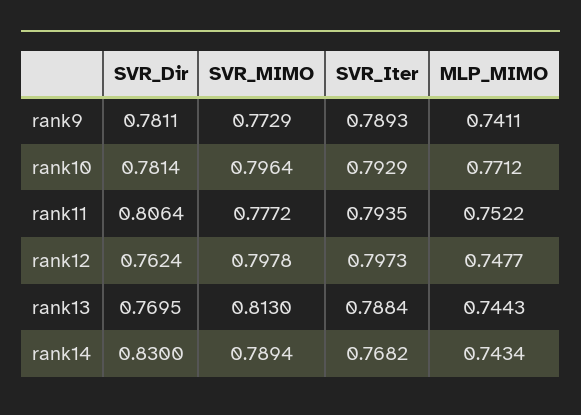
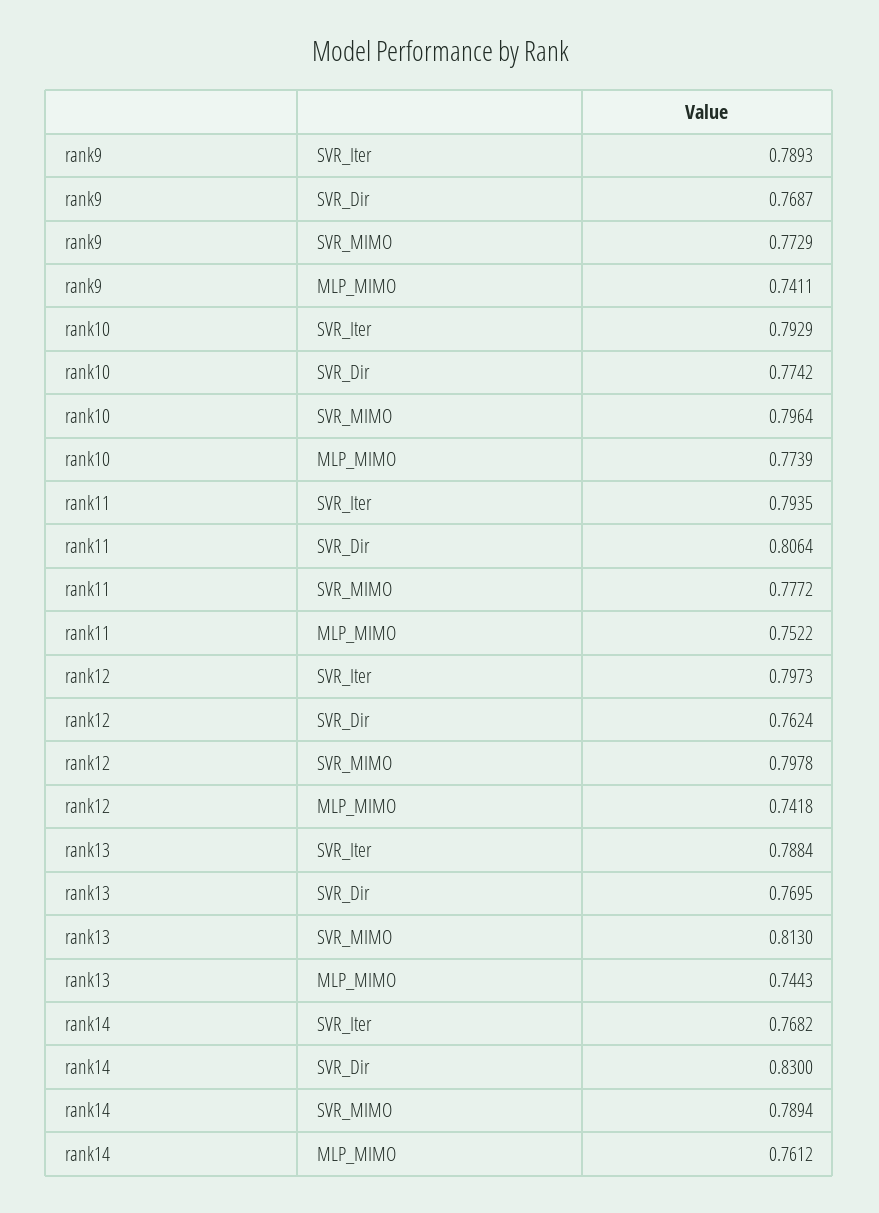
SVR_Dir, rank9: 0.7811 -> 0.7687
SVR_Dir, rank10: 0.7814 -> 0.7742
MLP_MIMO, rank10: 0.7712 -> 0.7739
MLP_MIMO, rank12: 0.7477 -> 0.7418
MLP_MIMO, rank14: 0.7434 -> 0.7612

